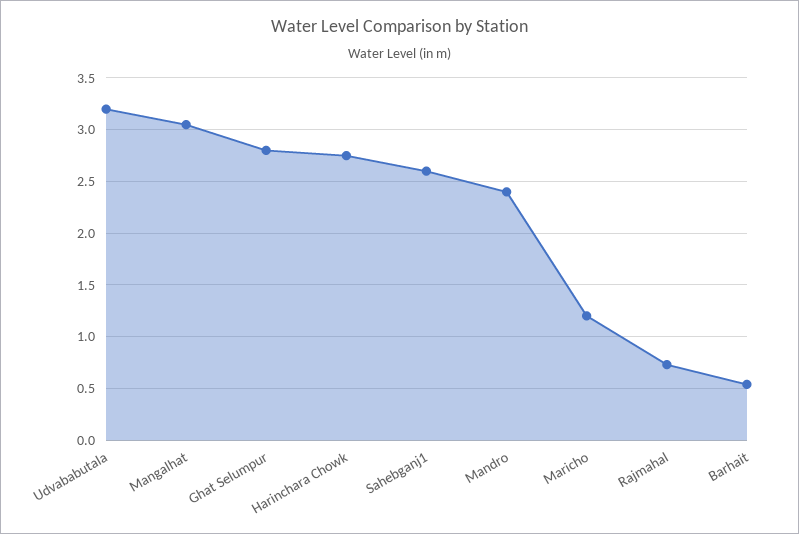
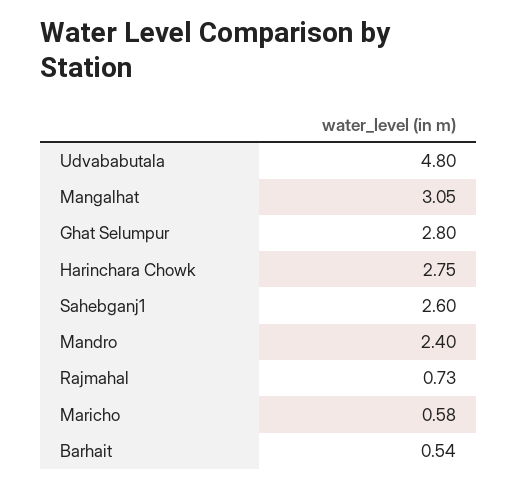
Udvababutala: 3.2 -> 4.8
Maricho: 1.2 -> 0.58

